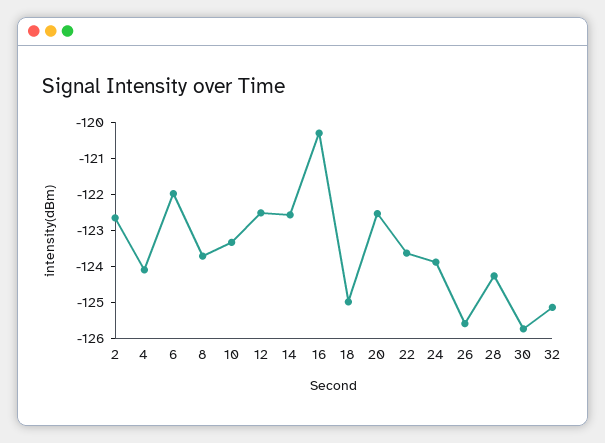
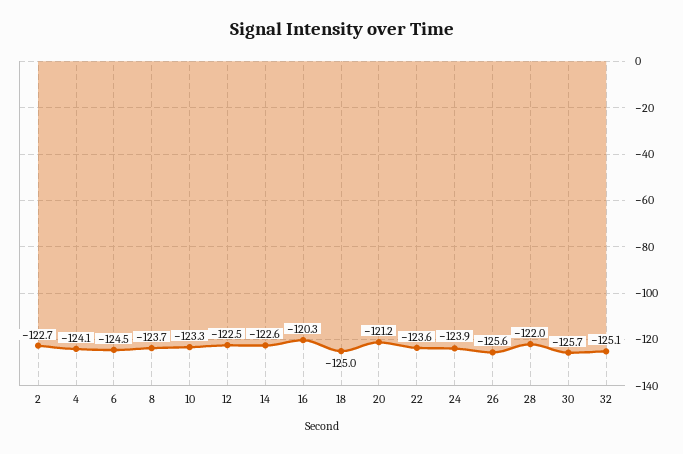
6: -122 -> -124.5
20: -122.5 -> -121.2
28: -124.25 -> -122

